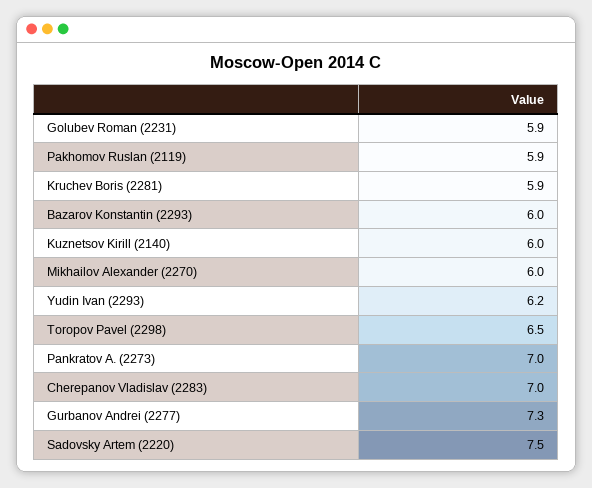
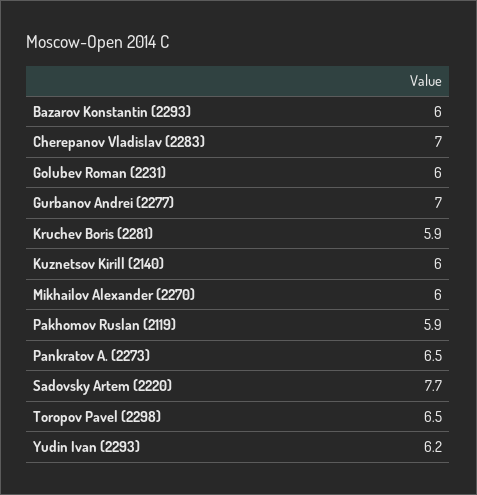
Golubev Roman (2231): 5.9 -> 6
Pankratov A. (2273): 7 -> 6.5
Gurbanov Andrei (2277): 7.3 -> 7
Sadovsky Artem (2220): 7.5 -> 7.7

